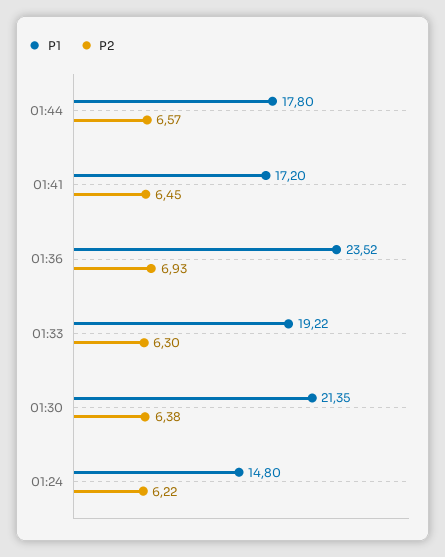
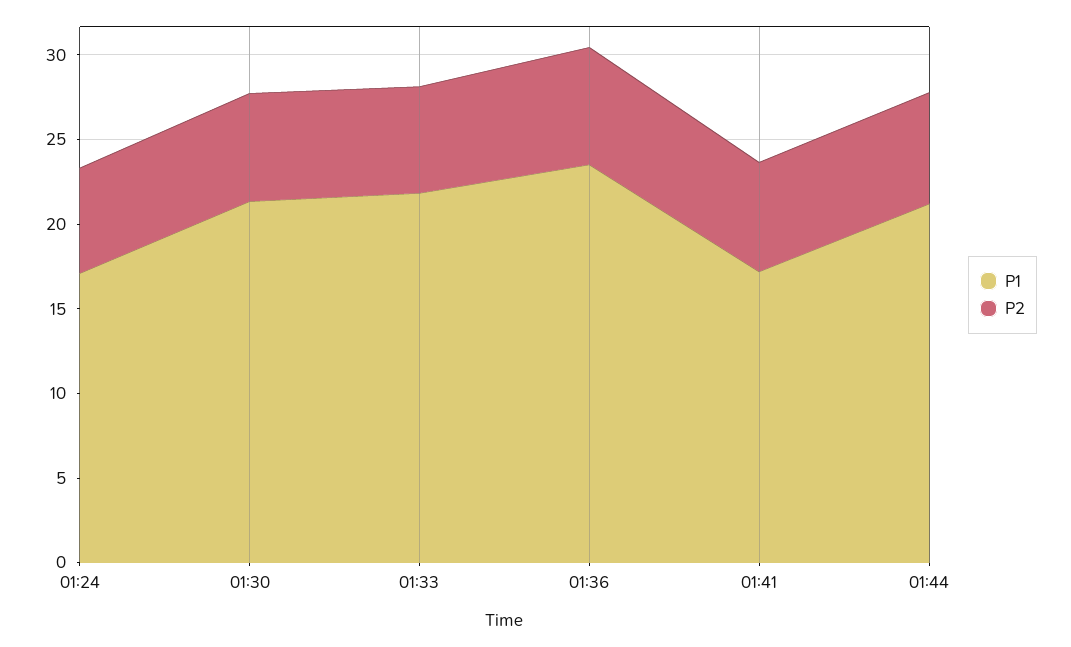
P1, 01:44: 17.8 -> 21
P1, 01:33: 19.22 -> 22
P1, 01:24: 14.8 -> 17

